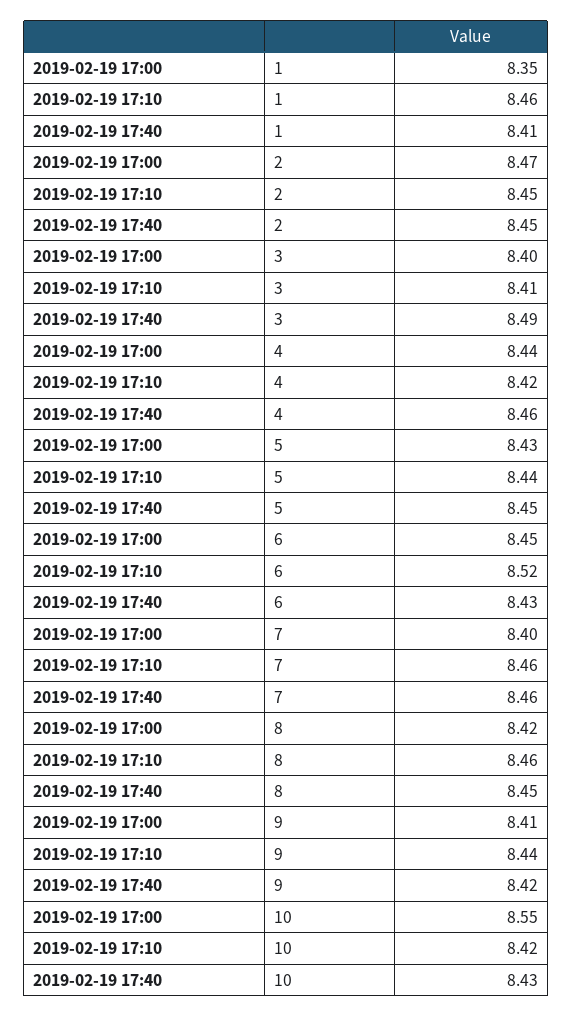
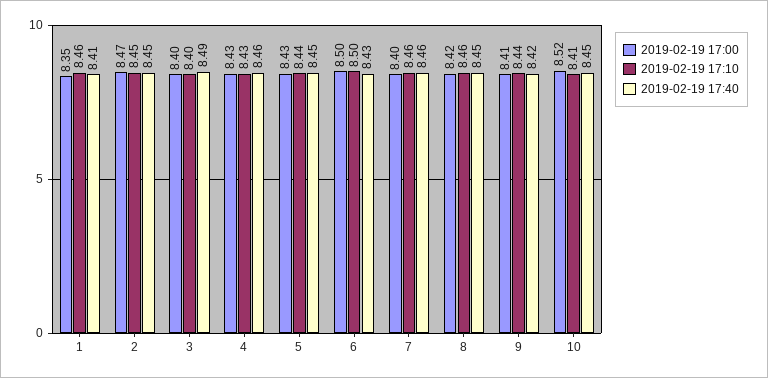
2019-02-19 17:10, 3: 8.41 -> 8.4
2019-02-19 17:00, 4: 8.44 -> 8.43
2019-02-19 17:10, 4: 8.42 -> 8.43
2019-02-19 17:00, 6: 8.45 -> 8.5
2019-02-19 17:10, 6: 8.52 -> 8.5
2019-02-19 17:00, 10: 8.55 -> 8.52
2019-02-19 17:10, 10: 8.42 -> 8.41
2019-02-19 17:40, 10: 8.43 -> 8.45

